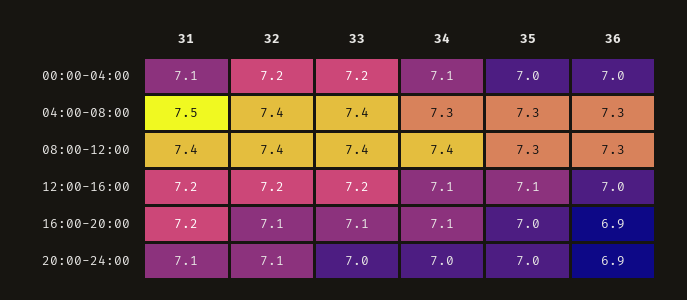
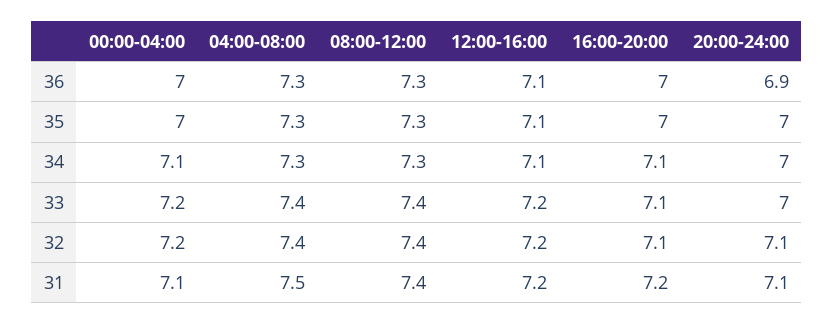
34, 08:00-12:00: 7.4 -> 7.3
36, 12:00-16:00: 7 -> 7.1
36, 16:00-20:00: 6.9 -> 7

